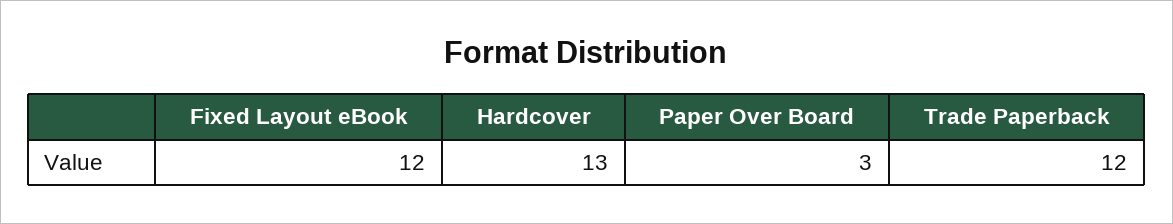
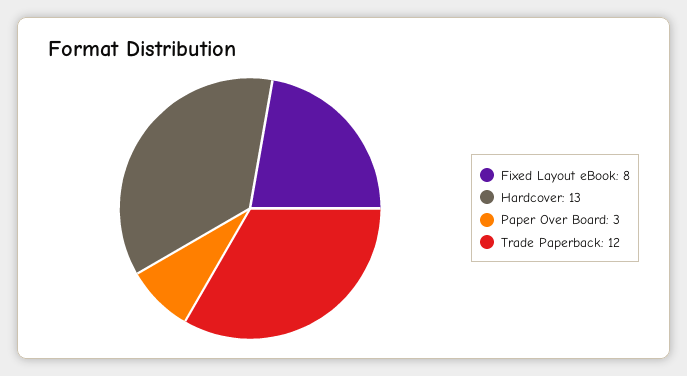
Fixed Layout eBook: 12 -> 8

